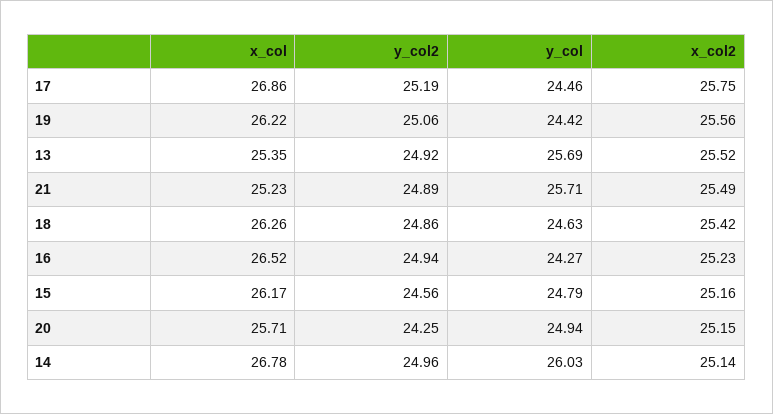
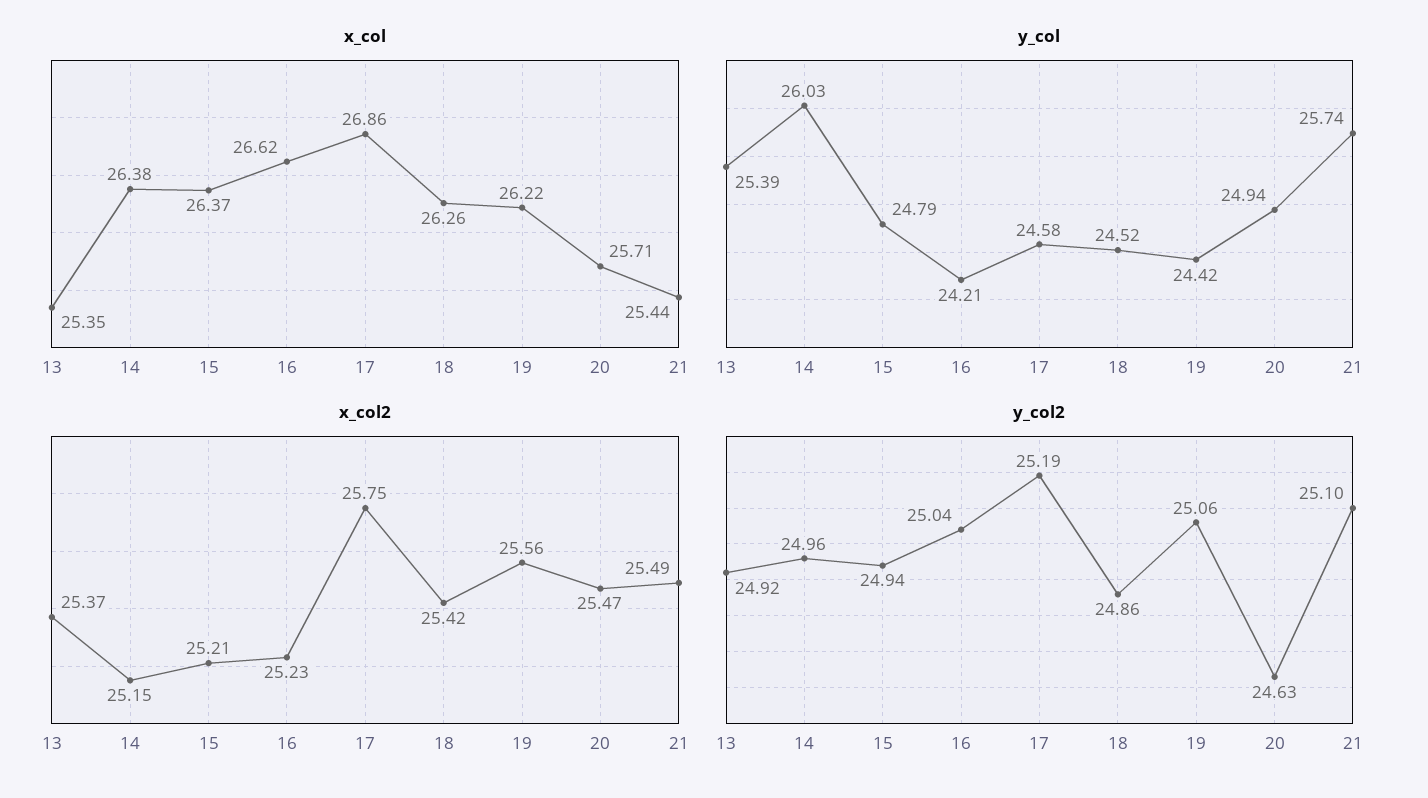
y_col, 17: 24.46 -> 24.58
y_col, 13: 25.69 -> 25.39
x_col2, 13: 25.52 -> 25.37
x_col, 21: 25.23 -> 25.44
y_col2, 21: 24.89 -> 25.1
y_col, 21: 25.71 -> 25.74
y_col, 18: 24.63 -> 24.52
x_col, 16: 26.52 -> 26.62
y_col2, 16: 24.94 -> 25.04
y_col, 16: 24.27 -> 24.21
x_col, 15: 26.17 -> 26.37
y_col2, 15: 24.56 -> 24.94
x_col2, 15: 25.16 -> 25.21
y_col2, 20: 24.25 -> 24.63
x_col2, 20: 25.15 -> 25.47
x_col, 14: 26.78 -> 26.38
x_col2, 14: 25.14 -> 25.15

